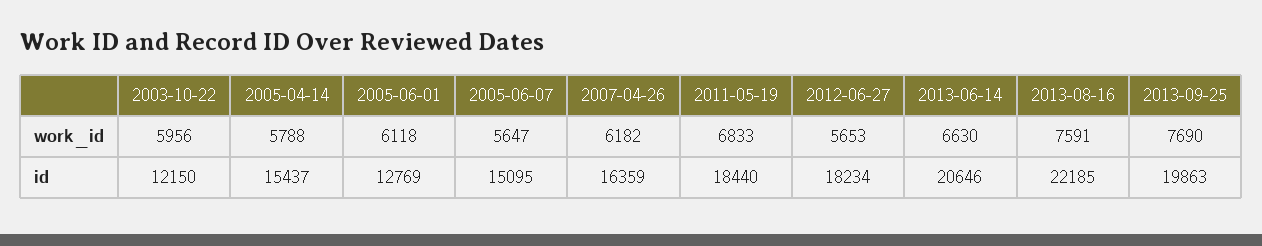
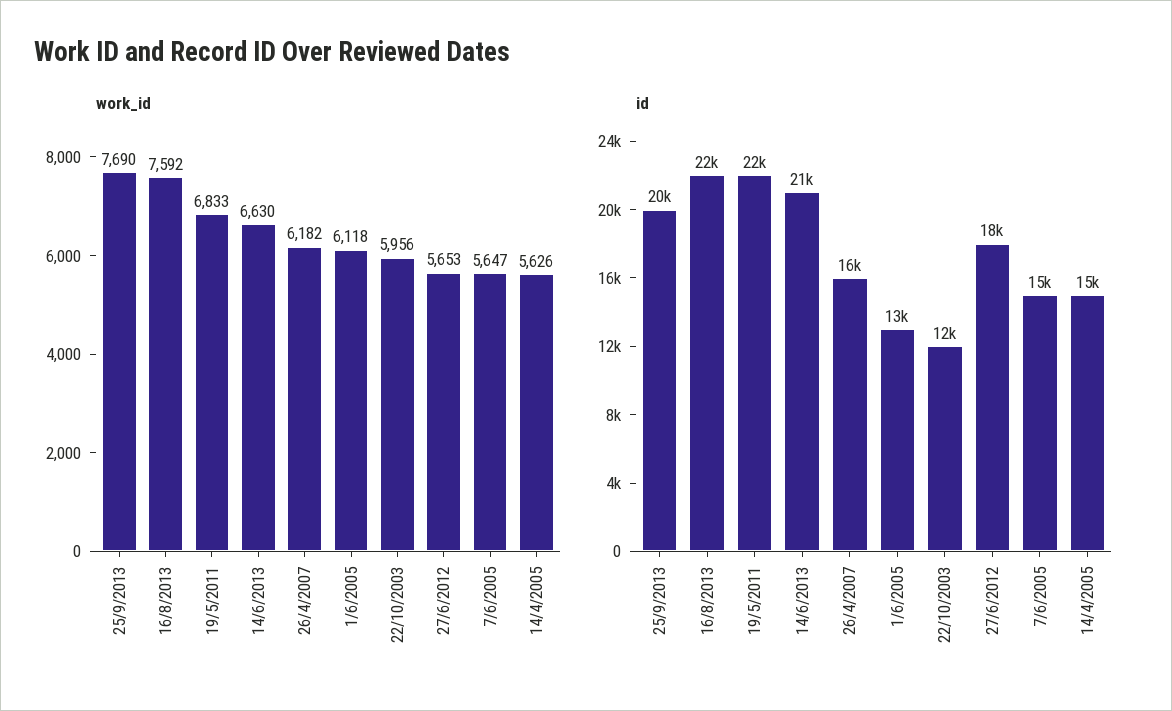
work_id, 2005-04-14: 5788 -> 5626
work_id, 2013-08-16: 7591 -> 7592
id, 2011-05-19: 18440 -> 22000

